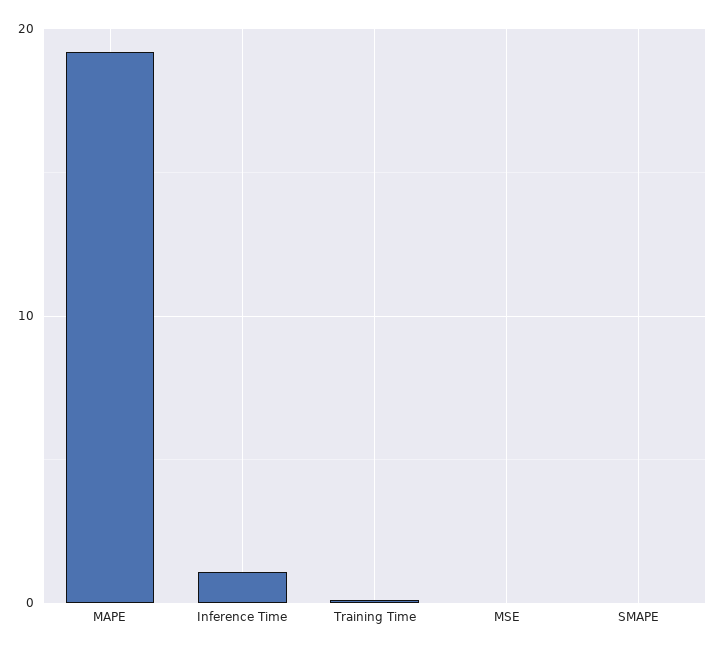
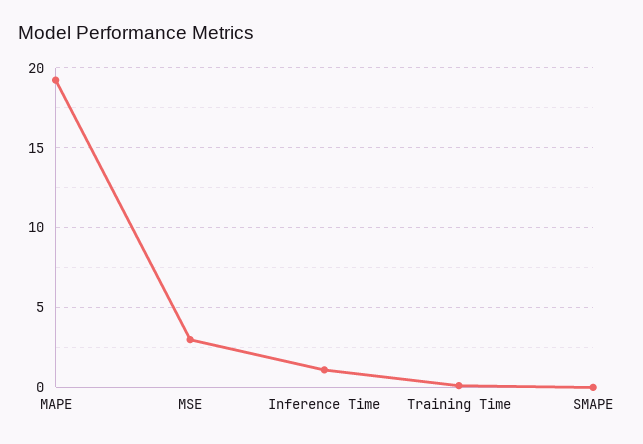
MSE: 0 -> 3

